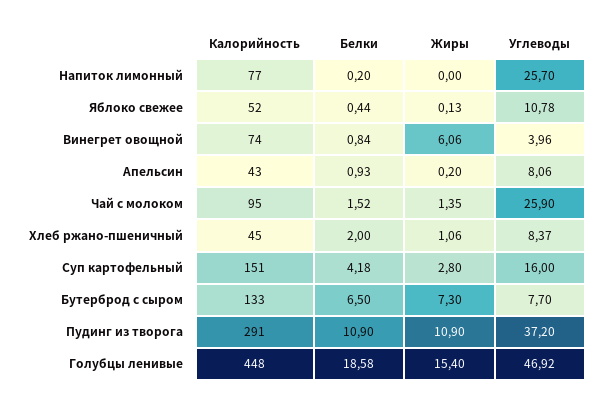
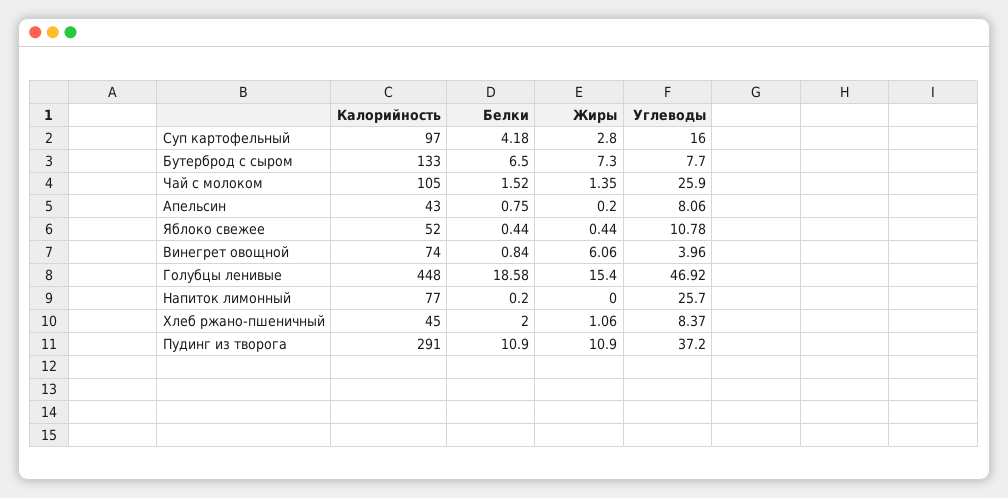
Жиры, Яблоко свежее: 0.13 -> 0.44
Белки, Апельсин: 0.93 -> 0.75
Калорийность, Чай с молоком: 95 -> 105
Калорийность, Суп картофельный: 151 -> 97

